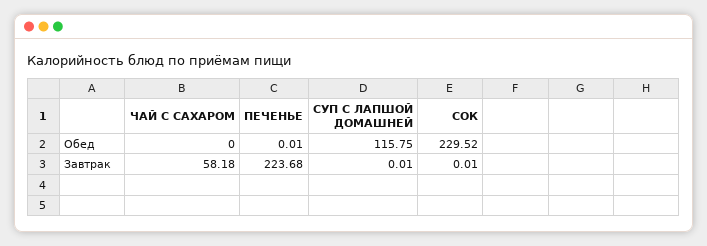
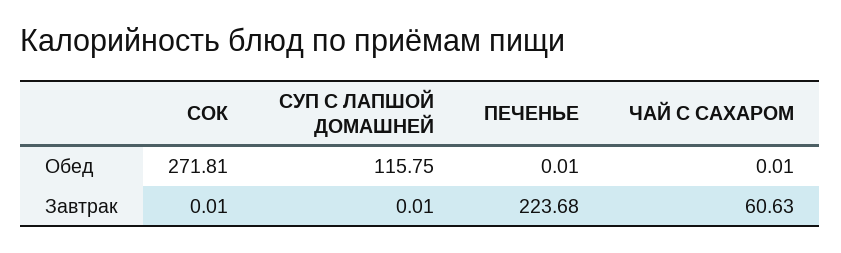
ЧАЙ С САХАРОМ, Обед: 0 -> 0.01
СОК, Обед: 229.52 -> 271.81
ЧАЙ С САХАРОМ, Завтрак: 58.18 -> 60.63

